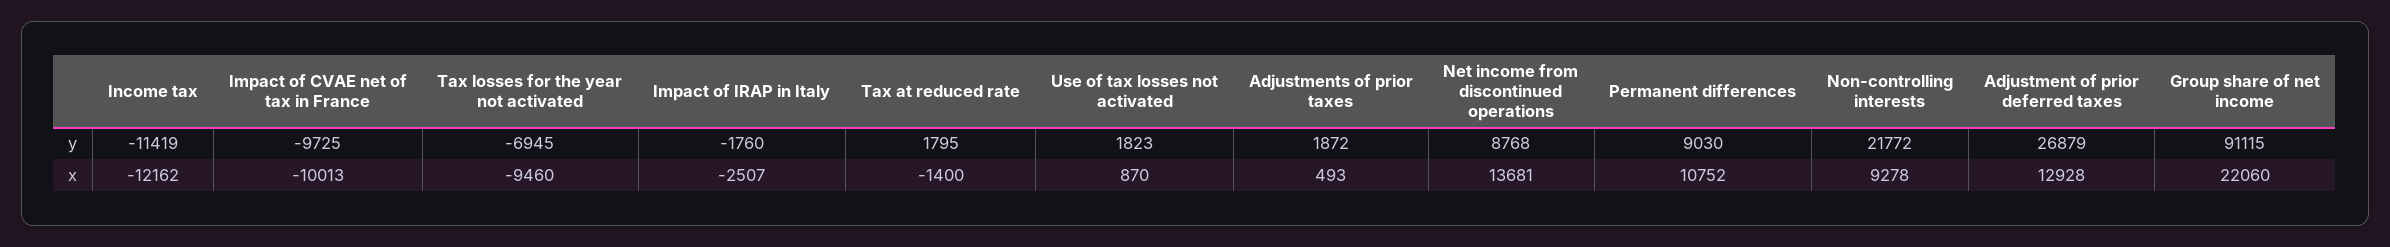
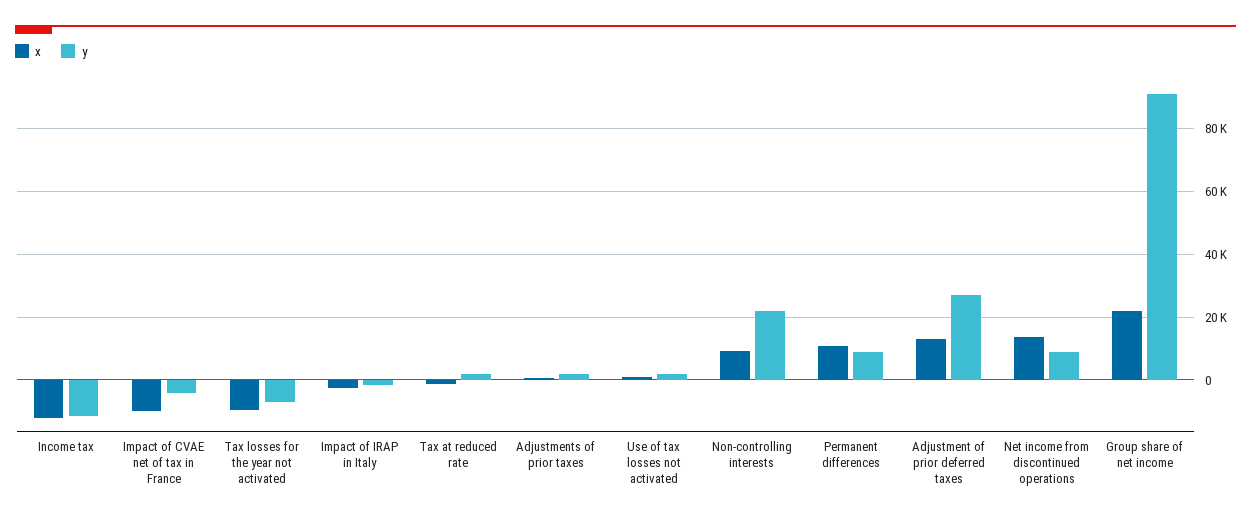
y, Impact of CVAE net of tax in France: -9725 -> -4000

